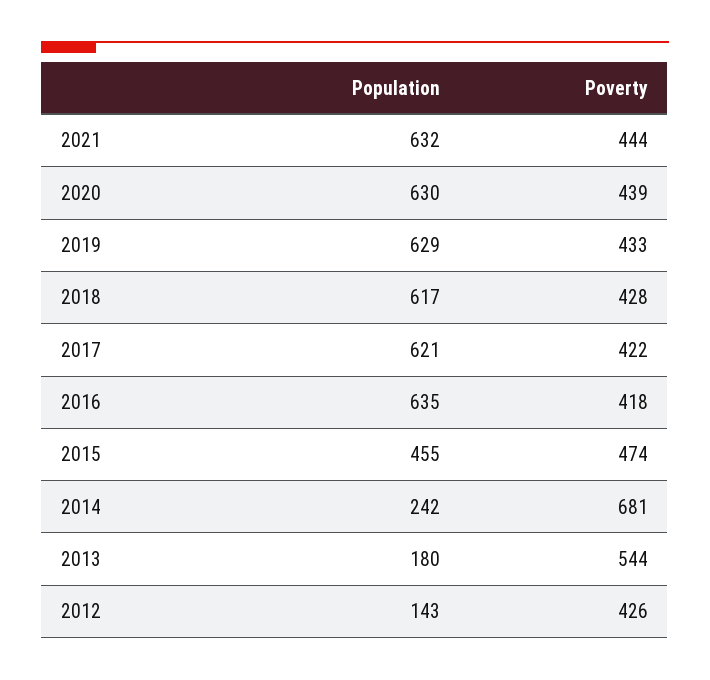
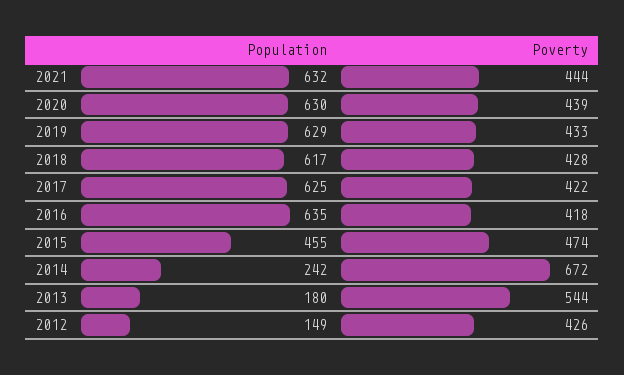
Population, 2017: 621 -> 625
Poverty, 2014: 681 -> 672
Population, 2012: 143 -> 149

